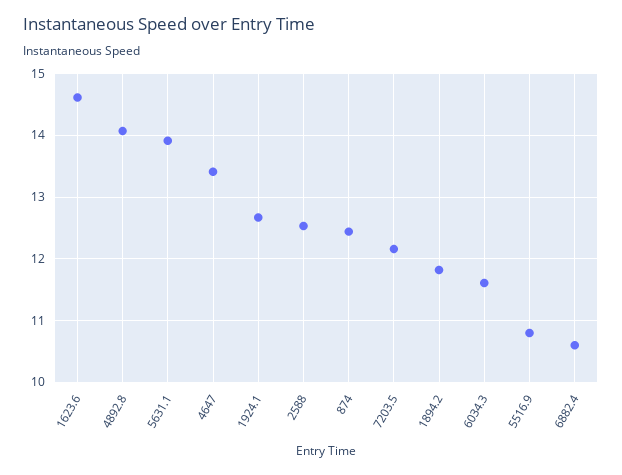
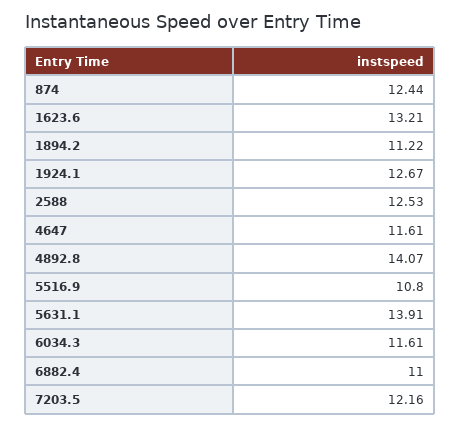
1623.6: 14.6 -> 13.21
4647: 13.4 -> 11.61
1894.2: 11.8 -> 11.22
6882.4: 10.6 -> 11

